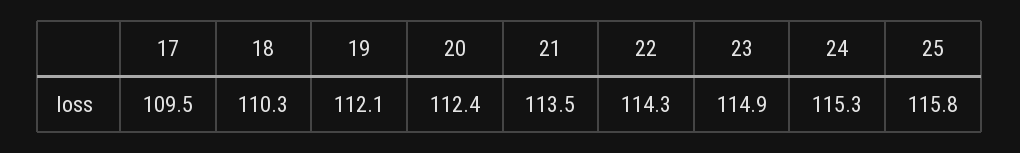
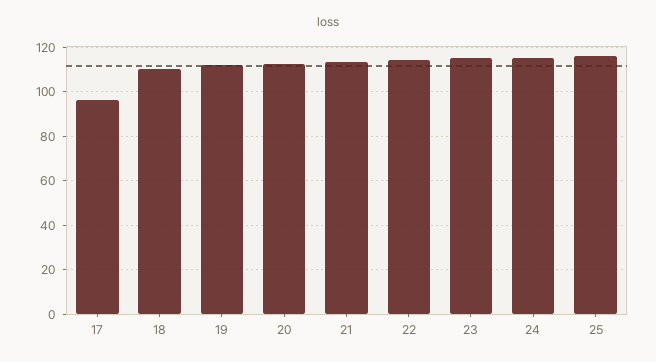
17: 109.5 -> 95

